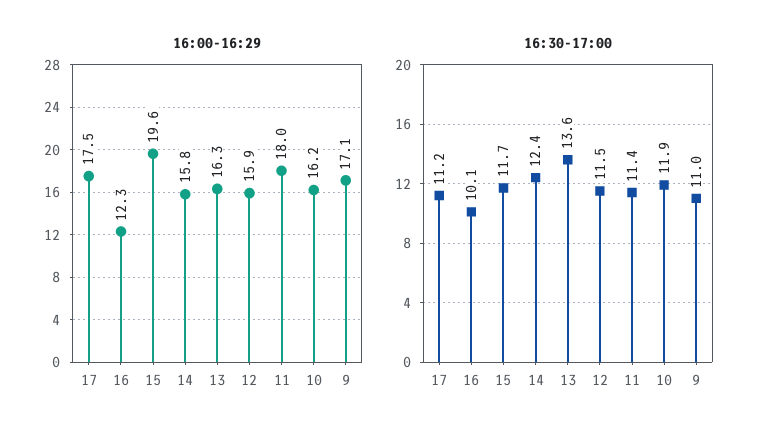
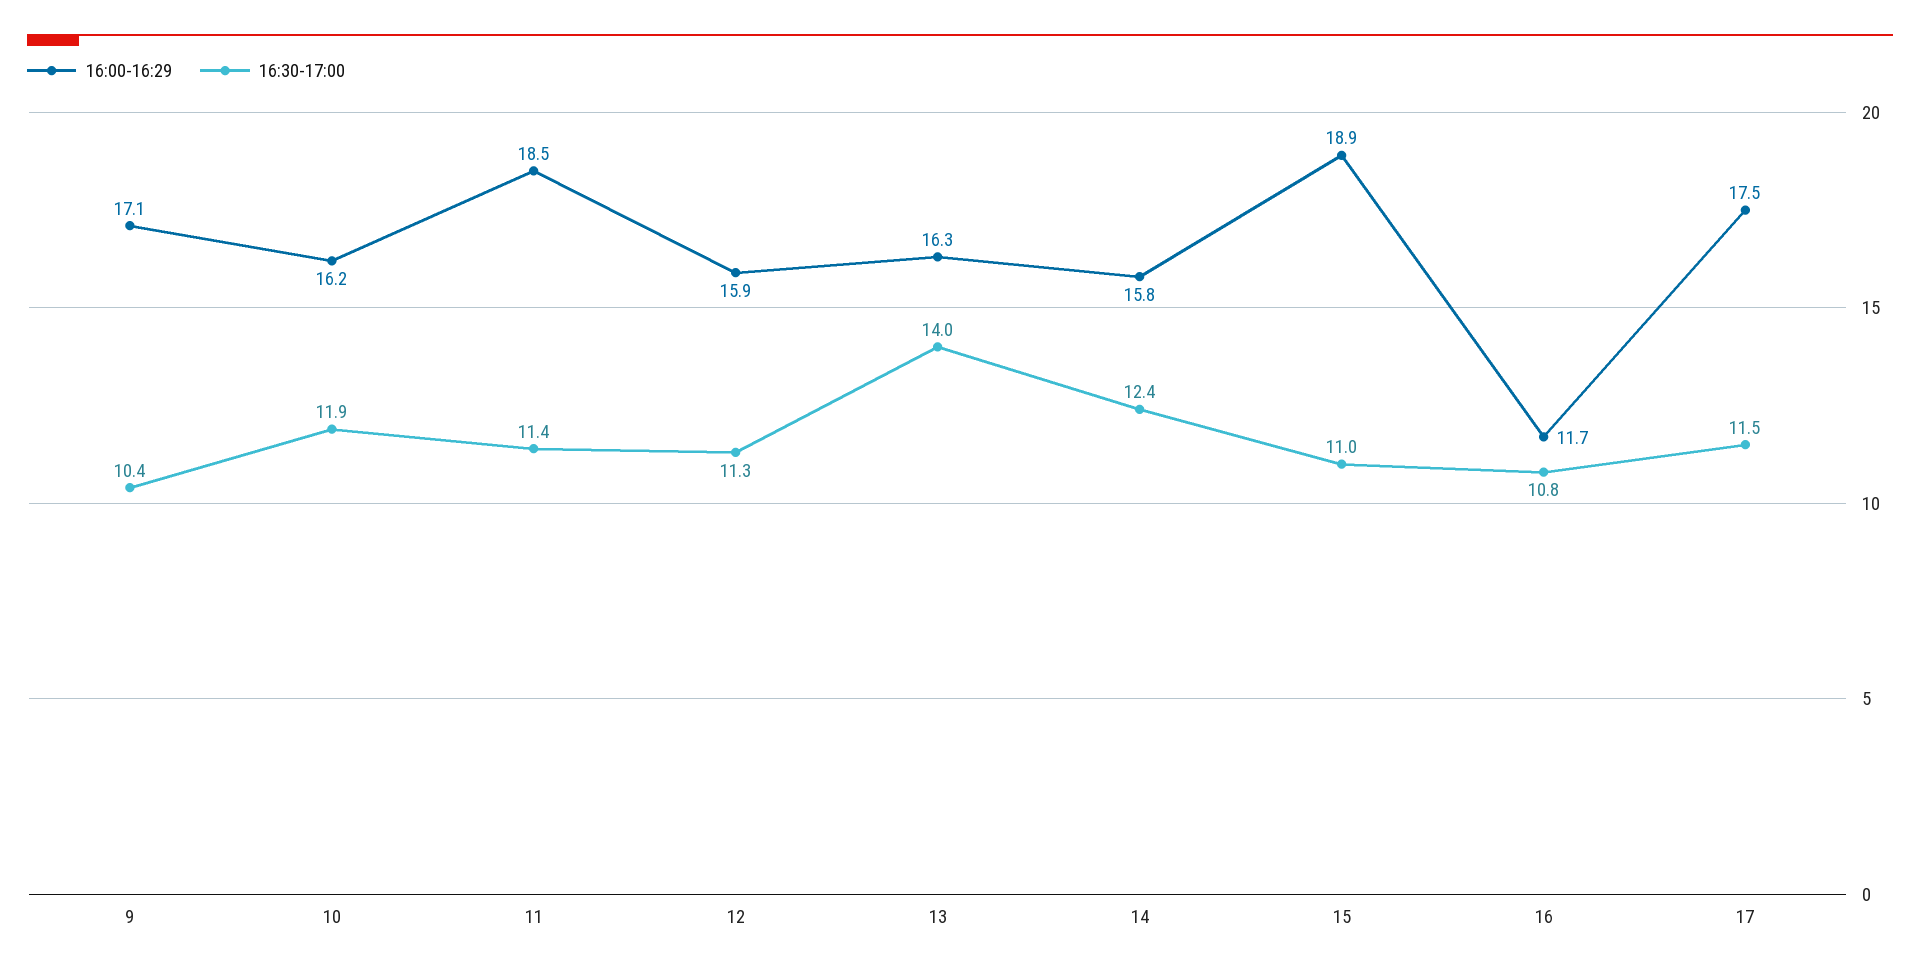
16:00-16:29, 16: 12.3 -> 11.7
16:00-16:29, 15: 19.6 -> 18.9
16:00-16:29, 11: 18 -> 18.5
16:30-17:00, 17: 11.2 -> 11.5
16:30-17:00, 16: 10.1 -> 10.8
16:30-17:00, 15: 11.7 -> 11
16:30-17:00, 13: 13.6 -> 14
16:30-17:00, 12: 11.5 -> 11.3
16:30-17:00, 9: 11 -> 10.4

